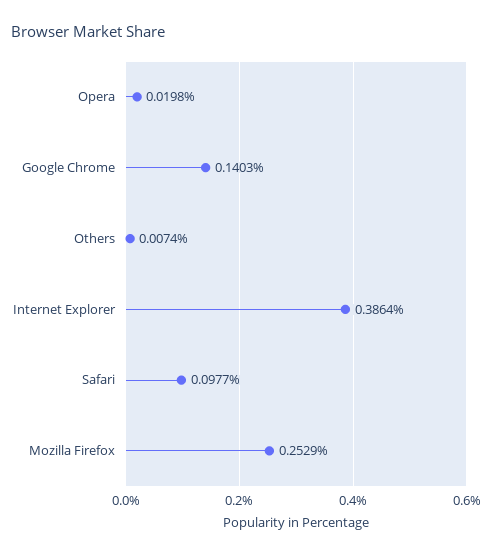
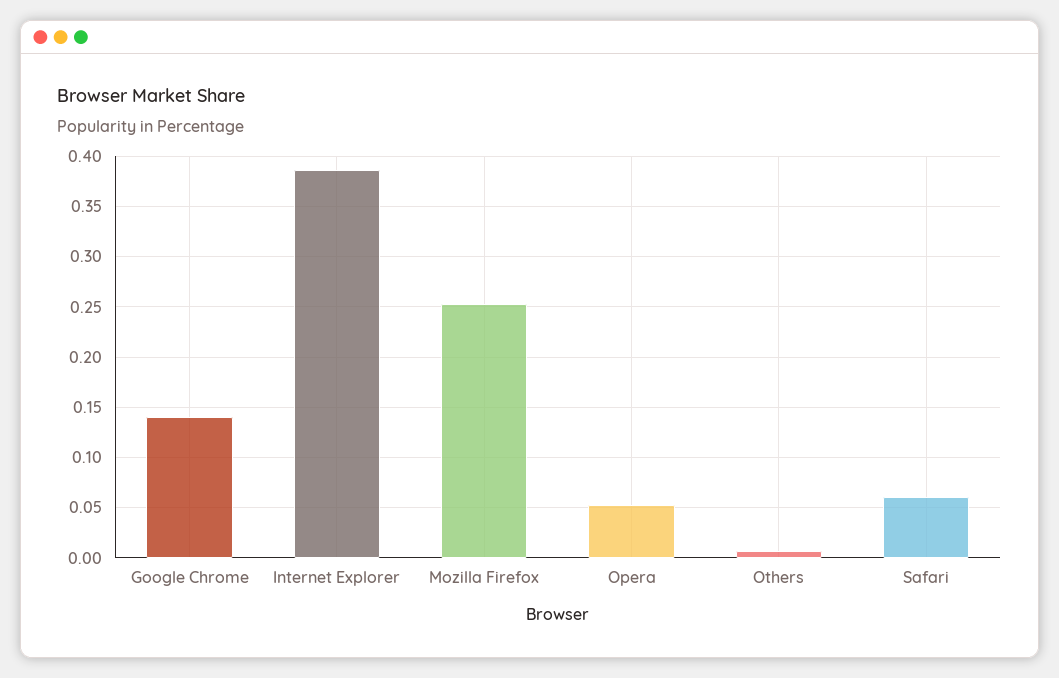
Opera: 0.0198 -> 0.05
Safari: 0.0977 -> 0.06

